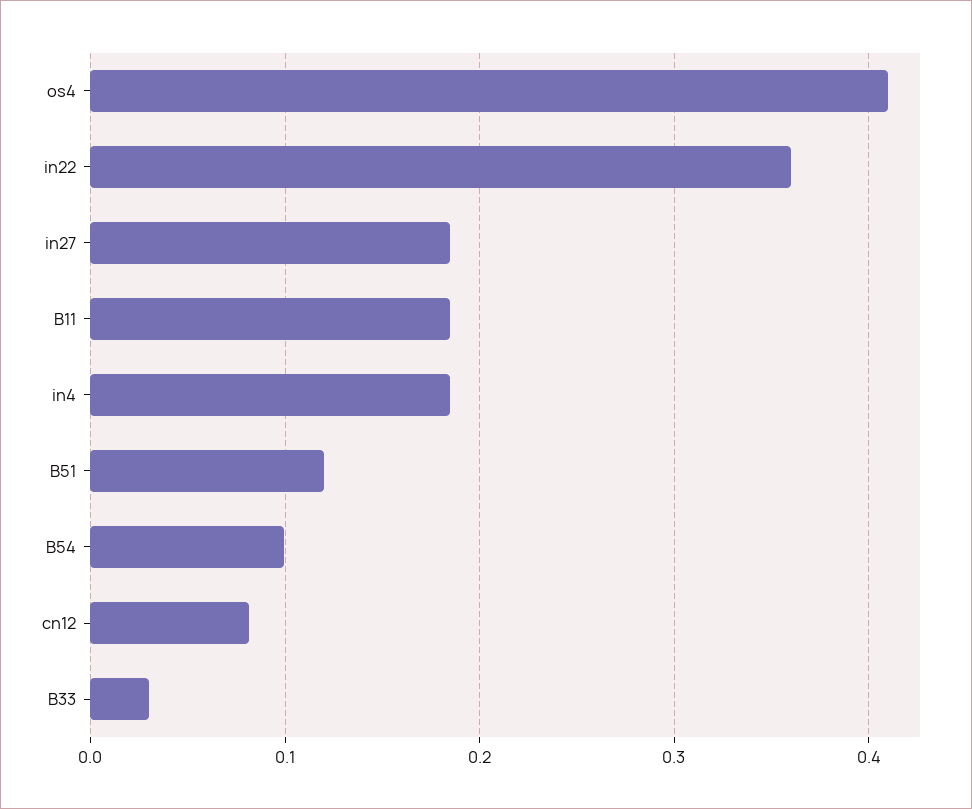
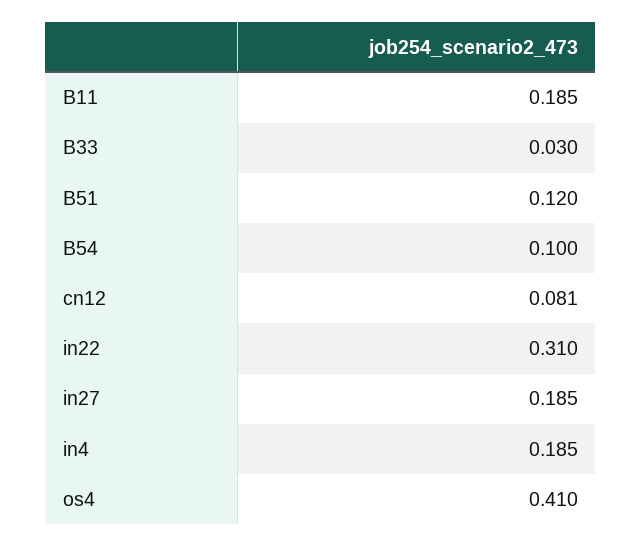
in22: 0.36 -> 0.31

